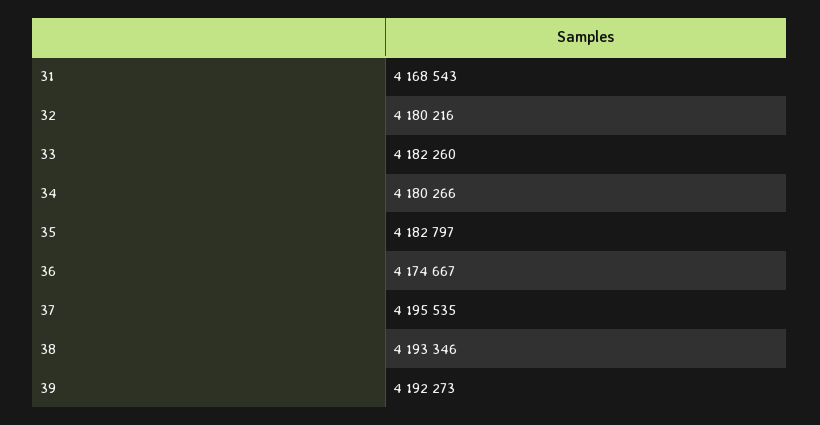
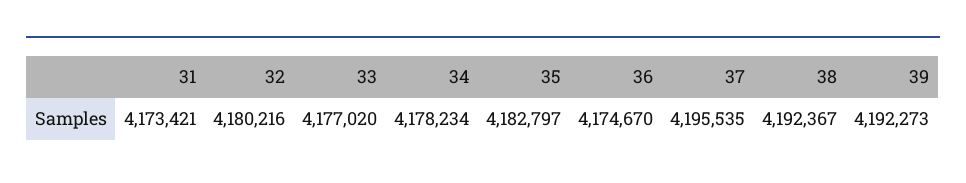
31: 4168543 -> 4173421
33: 4182260 -> 4177020
34: 4180266 -> 4178234
36: 4174667 -> 4174670
38: 4193346 -> 4192367

